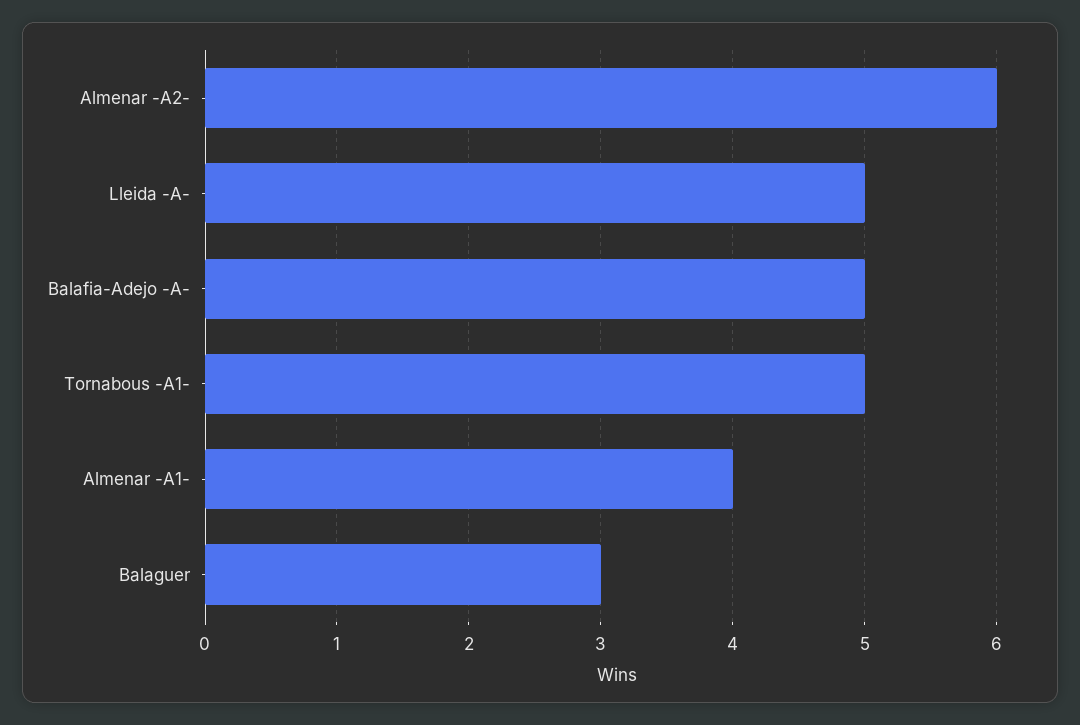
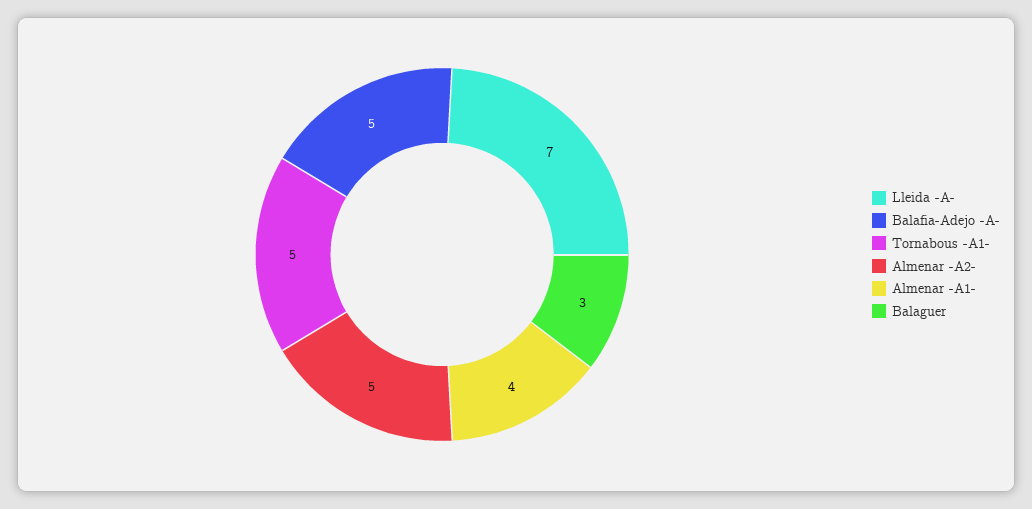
Almenar -A2-: 6 -> 5
Lleida -A-: 5 -> 7

